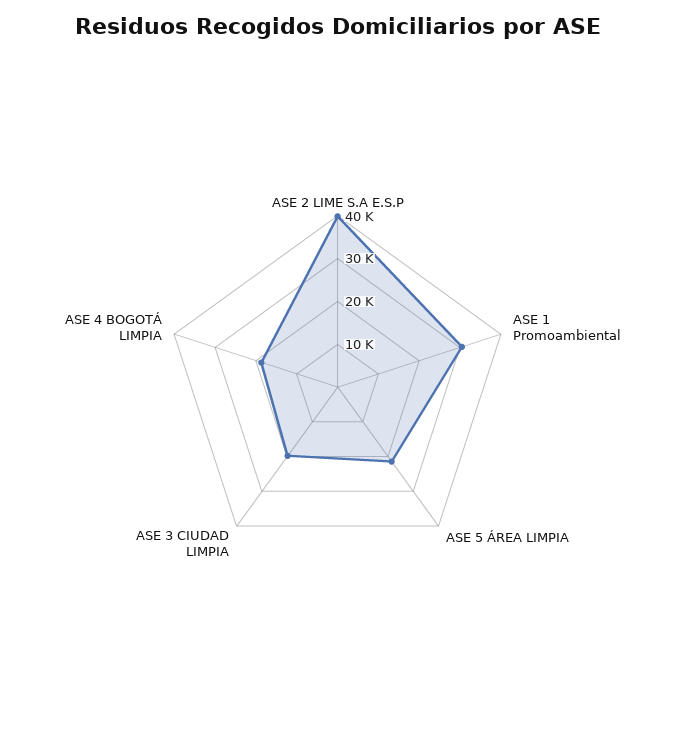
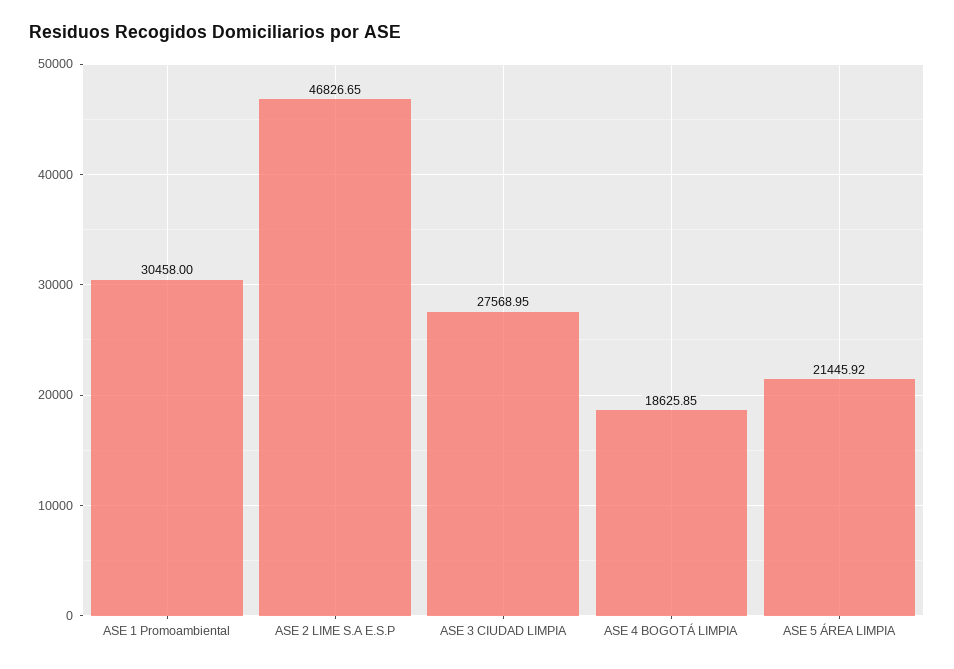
ASE 2 LIME S.A E.S.P: 40000 -> 46826.65
ASE 3 CIUDAD LIMPIA: 20000 -> 27568.95

